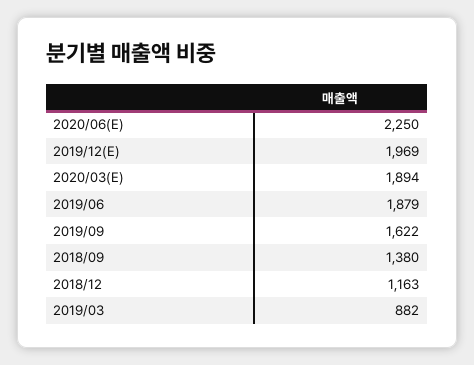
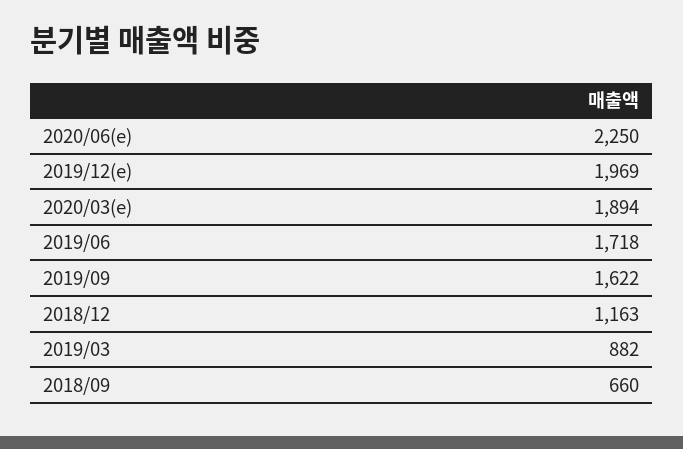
2019/06: 1879 -> 1718
2018/09: 1380 -> 660

